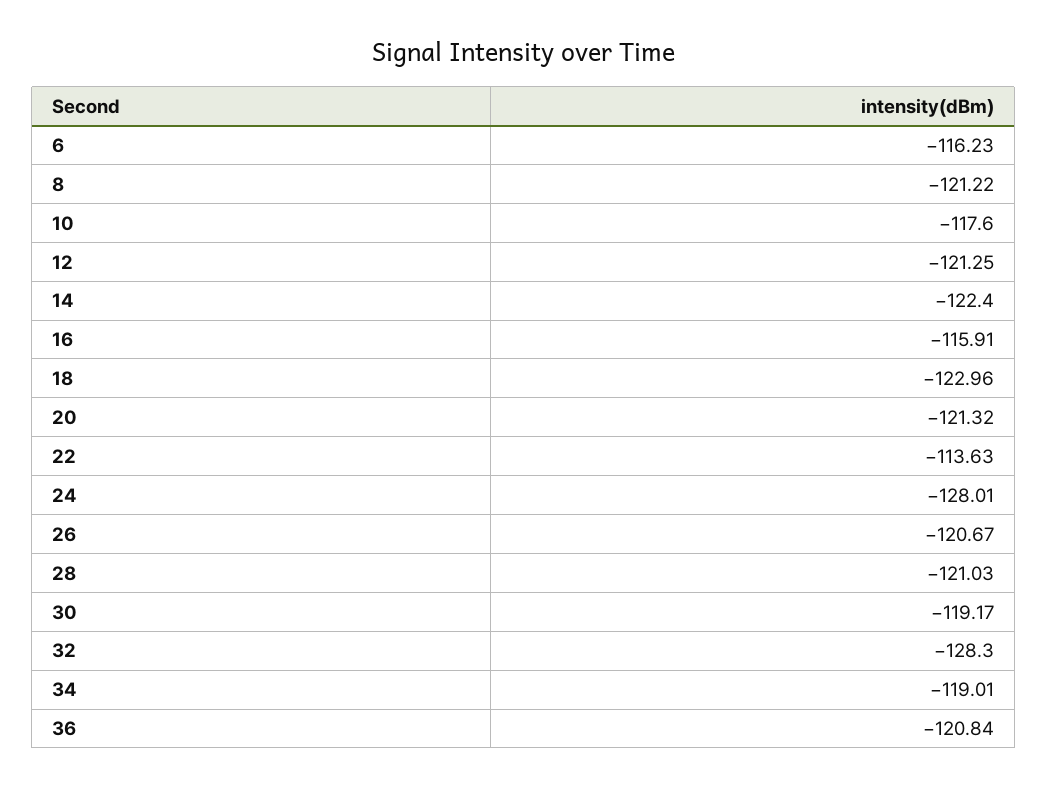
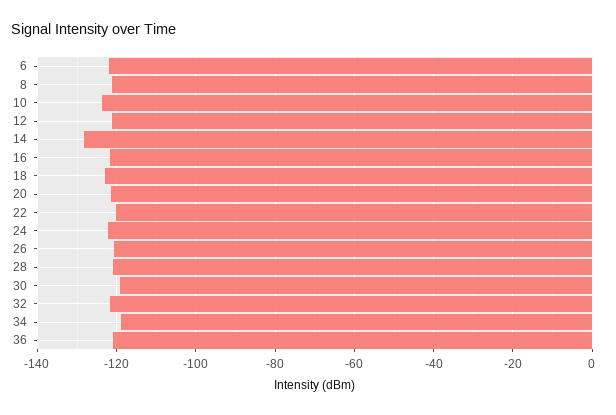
6: -116.23 -> -122
10: -117.6 -> -124
14: -122.4 -> -128
16: -115.91 -> -122
22: -113.63 -> -120
24: -128.01 -> -122
32: -128.3 -> -122

